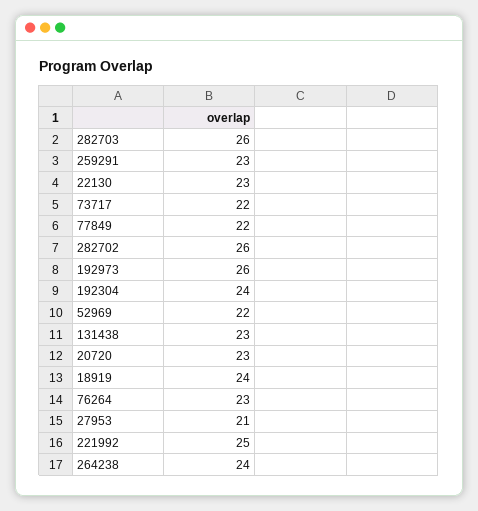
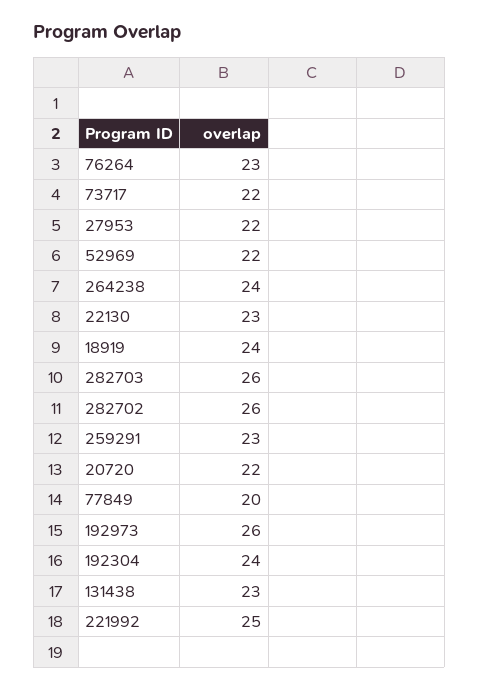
77849: 22 -> 20
20720: 23 -> 22
27953: 21 -> 22

